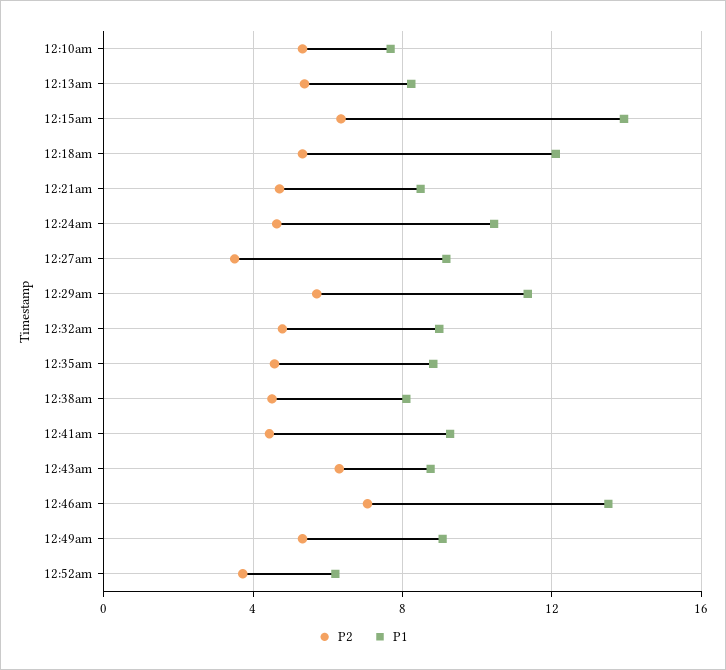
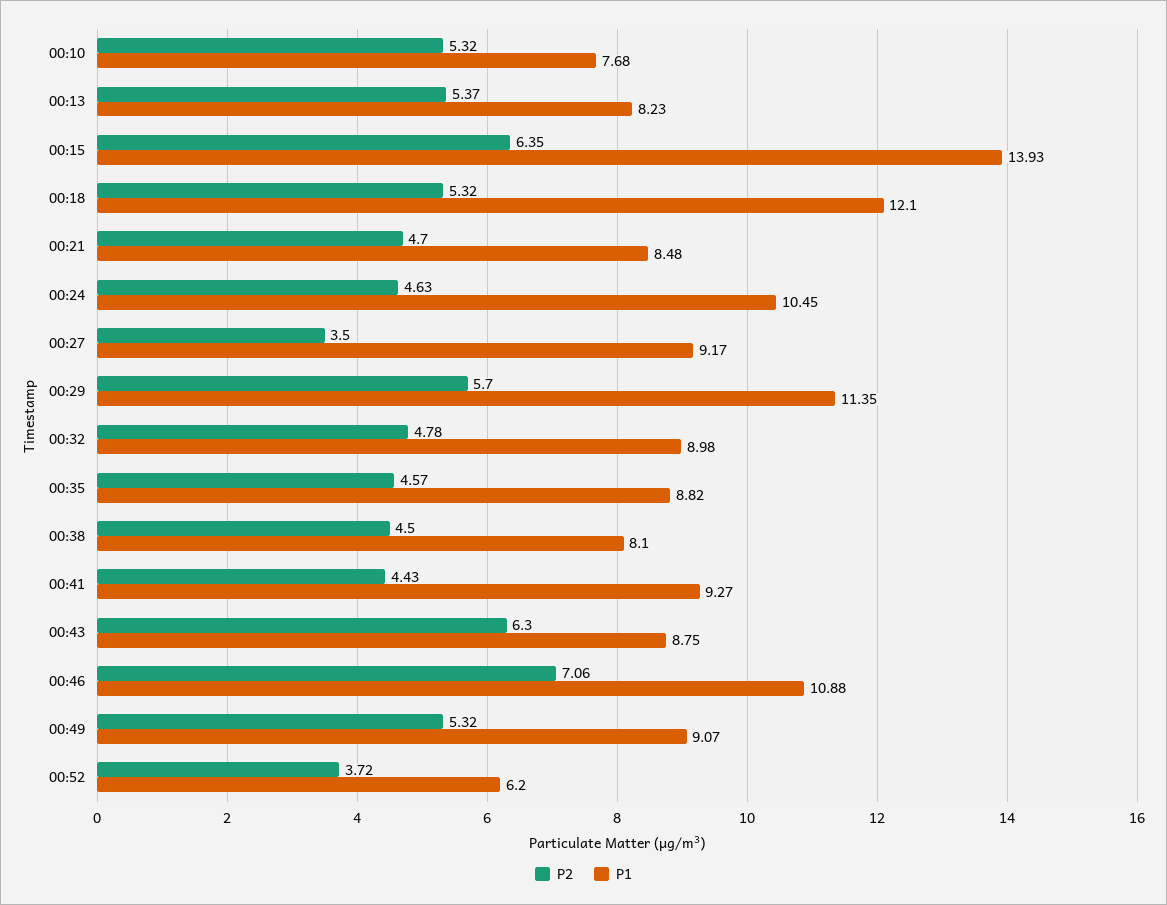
P1, 12:46am: 13.5 -> 10.88

